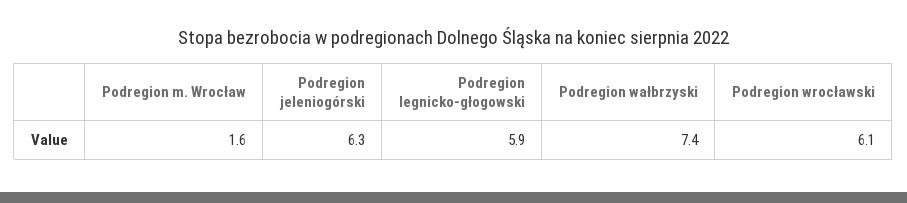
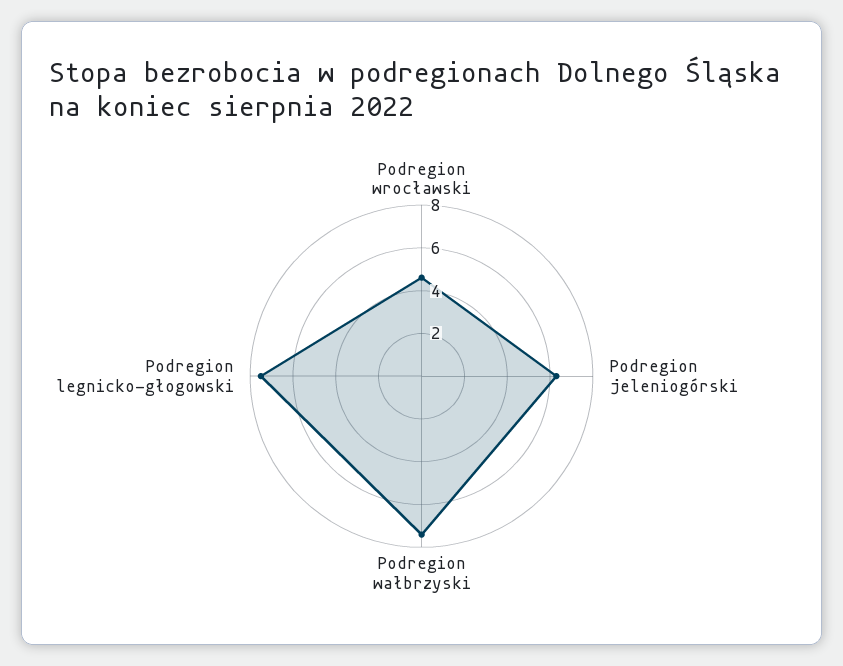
Podregion m. Wrocław: 1.6 -> none
Podregion legnicko-głogowski: 5.9 -> 7.5
Podregion wrocławski: 6.1 -> 4.5

